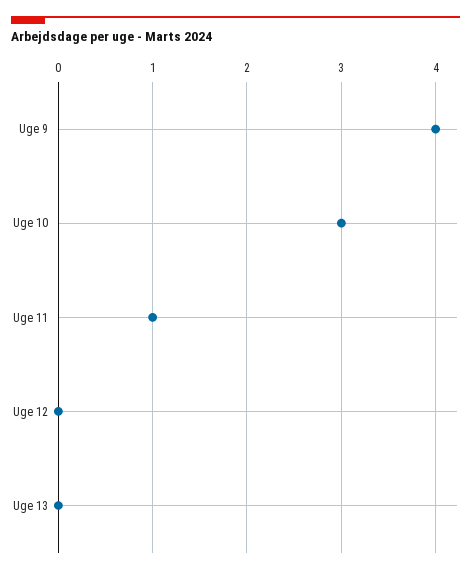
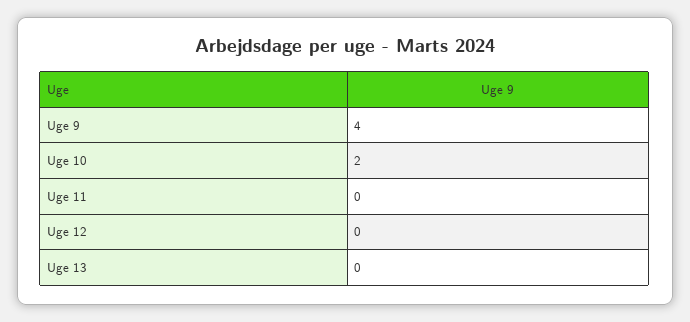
Uge 10: 3 -> 2
Uge 11: 1 -> 0

